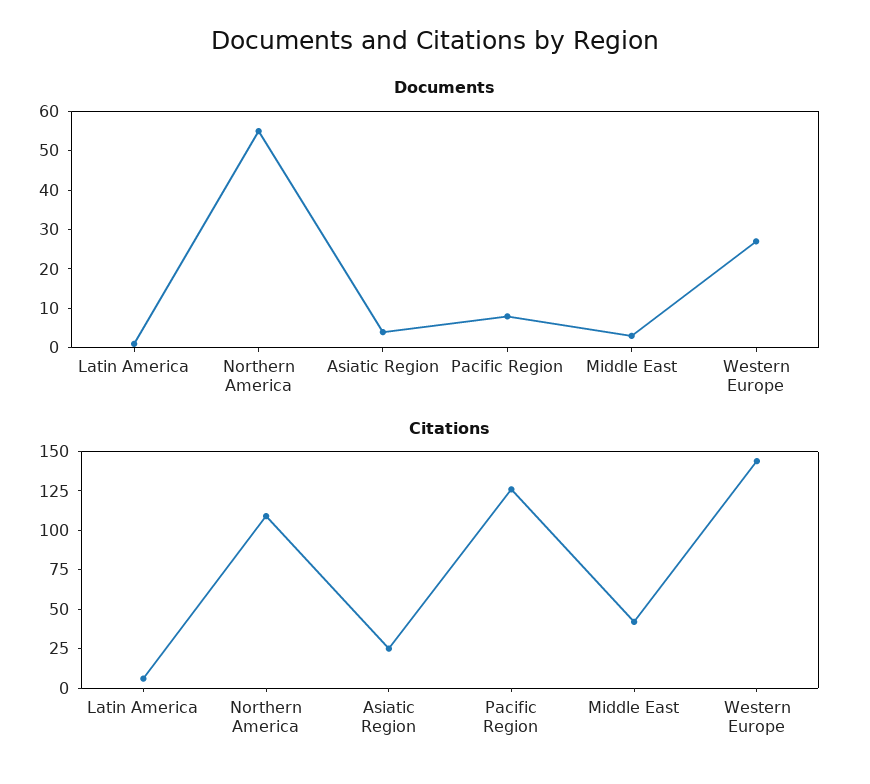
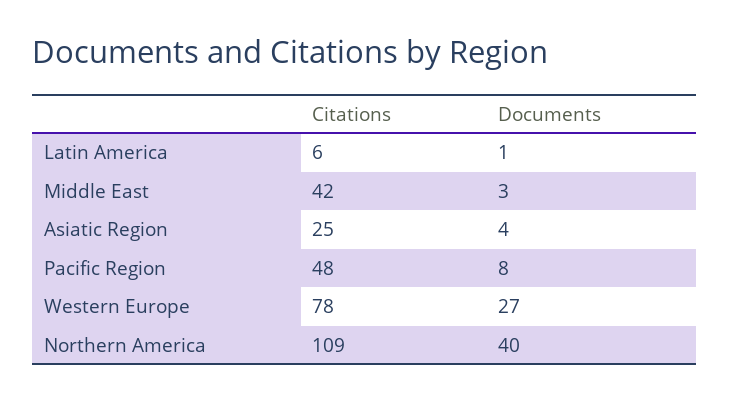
Documents, Northern America: 55 -> 40
Citations, Pacific Region: 125 -> 48
Citations, Western Europe: 150 -> 78

